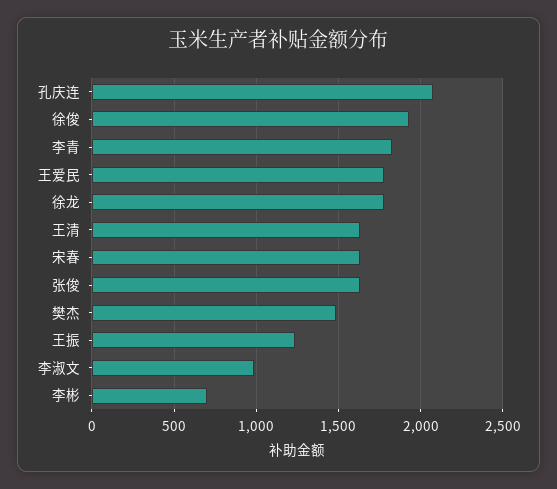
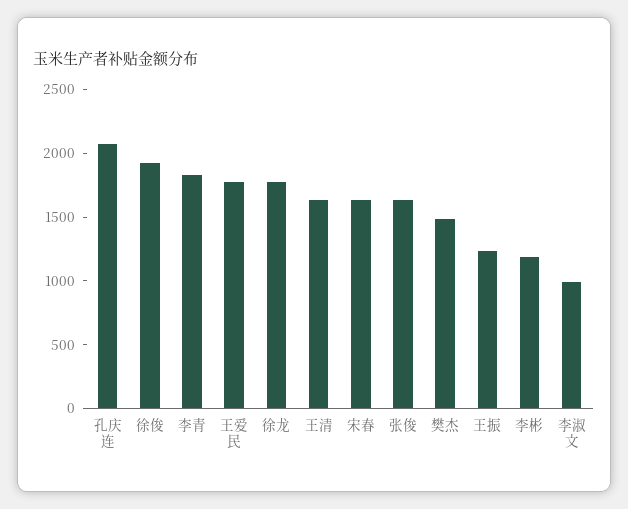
李彬: 700 -> 1200

